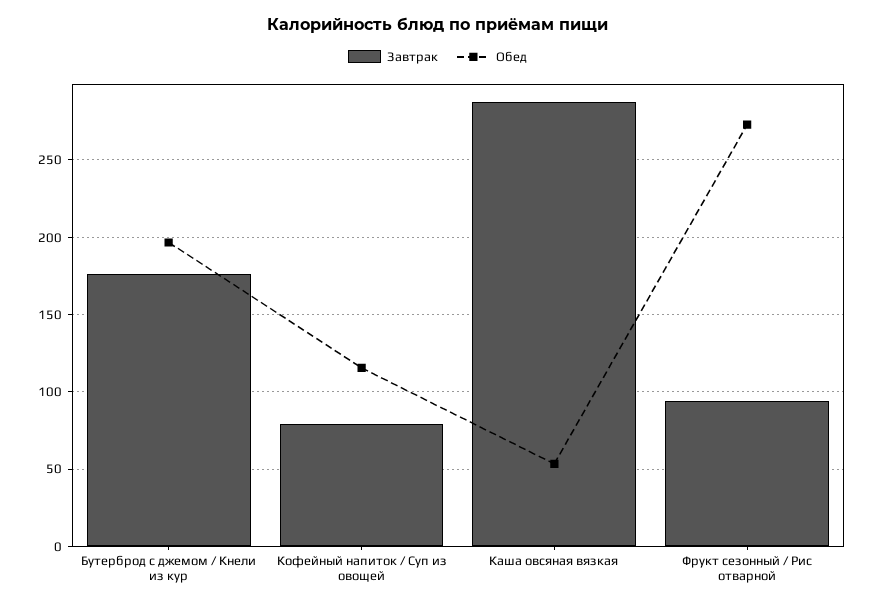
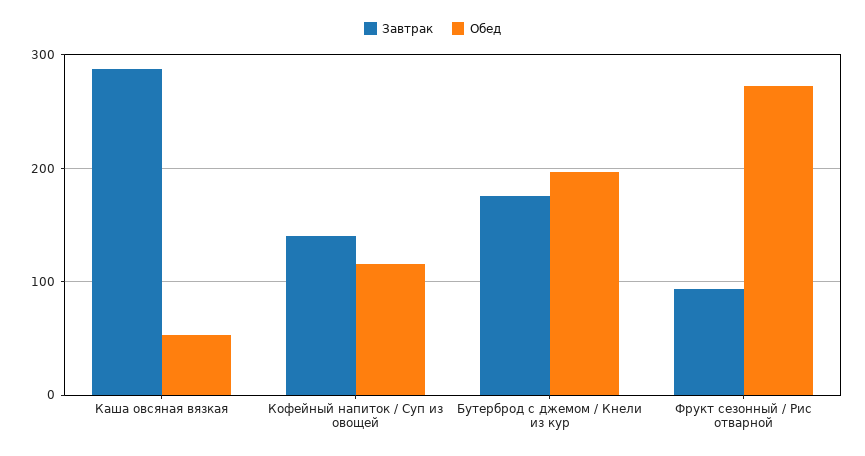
Завтрак, Кофейный напиток / Суп из овощей: 80 -> 140

